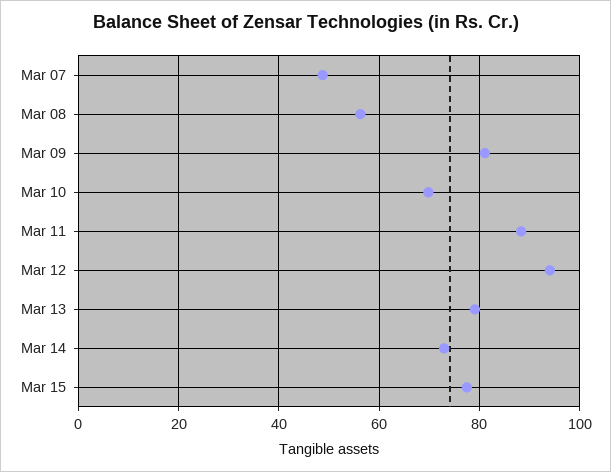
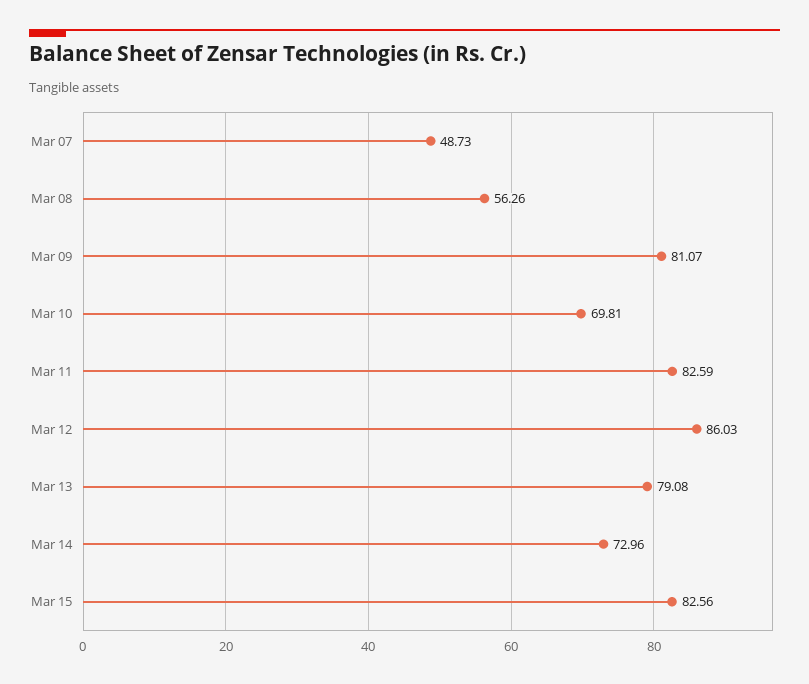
Mar 11: 88 -> 82.59
Mar 12: 94 -> 86.03
Mar 15: 78 -> 82.56

